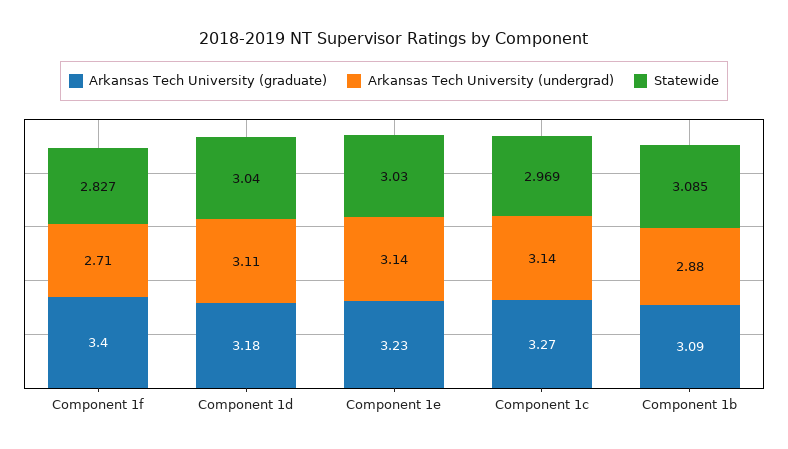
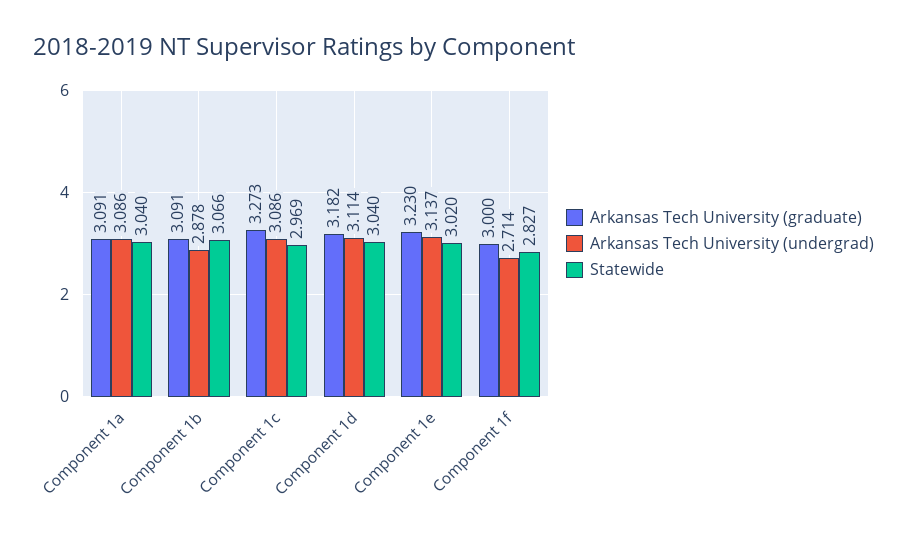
Arkansas Tech University (graduate), Component 1f: 3.4 -> 3
Statewide, Component 1e: 3.03 -> 3.02
Arkansas Tech University (undergrad), Component 1c: 3.14 -> 3.086
Statewide, Component 1b: 3.085 -> 3.066
Arkansas Tech University (graduate), Component 1a: none -> 3.091
Arkansas Tech University (undergrad), Component 1a: none -> 3.086
Statewide, Component 1a: none -> 3.04

